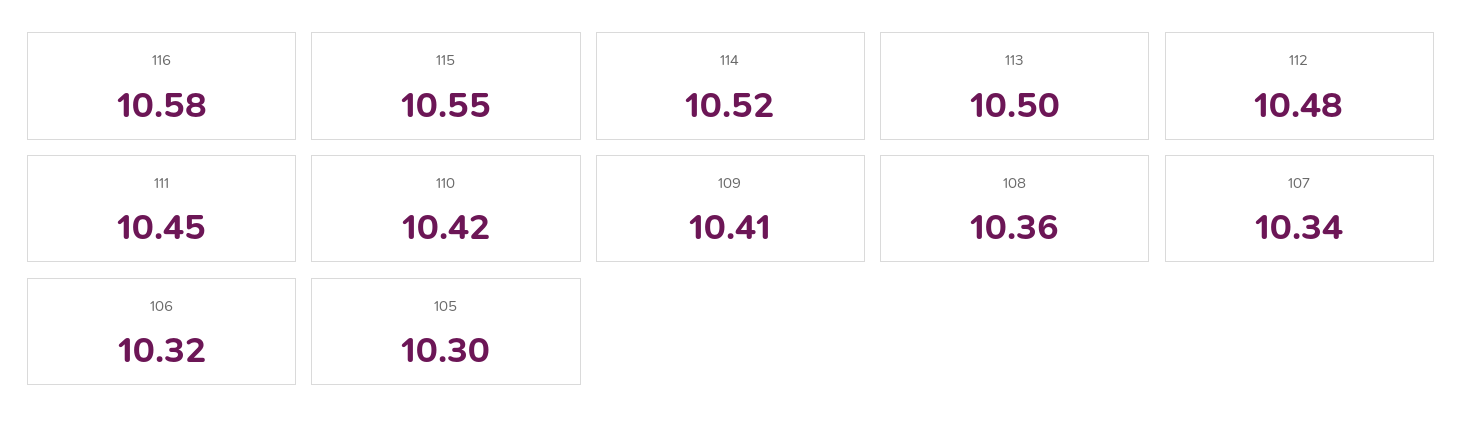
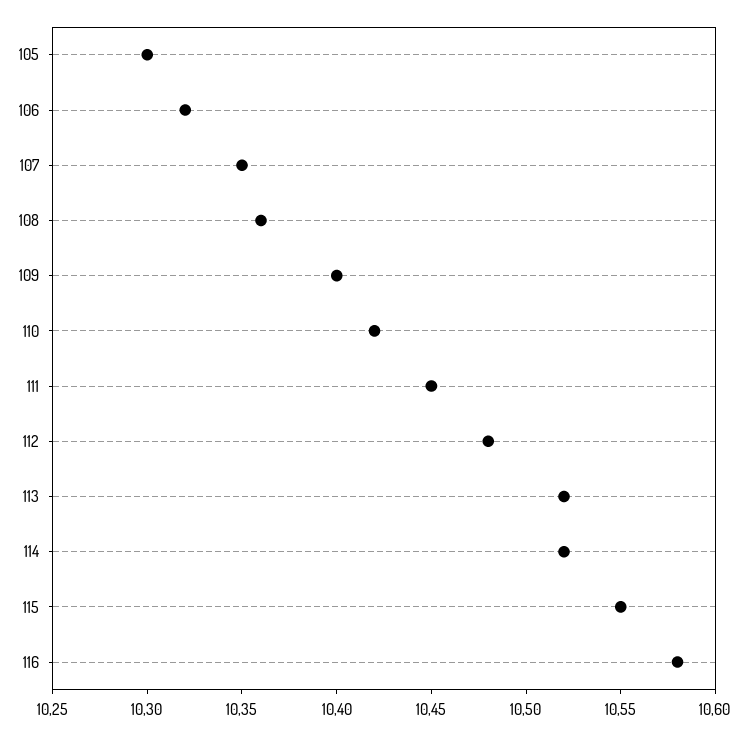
113: 10.5 -> 10.52
109: 10.41 -> 10.4
107: 10.34 -> 10.35

